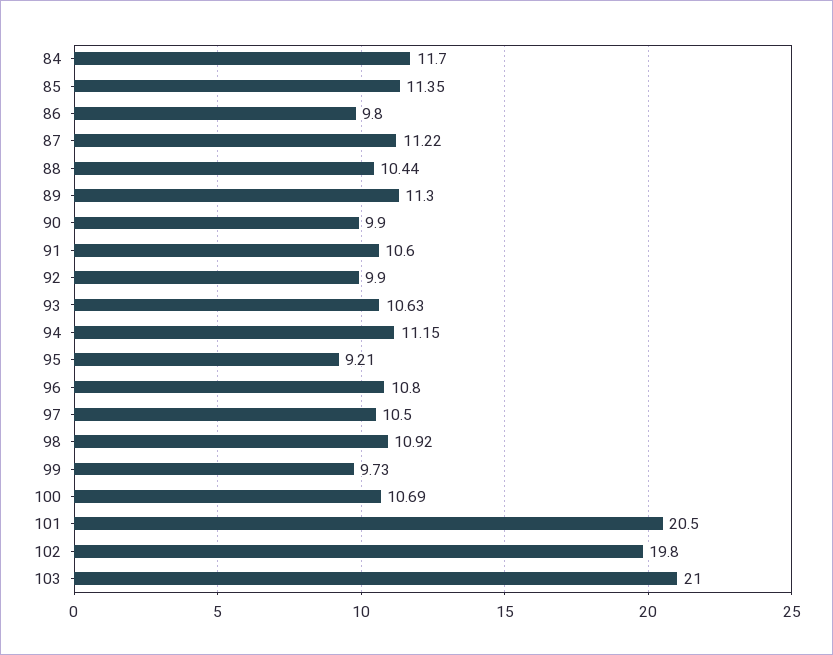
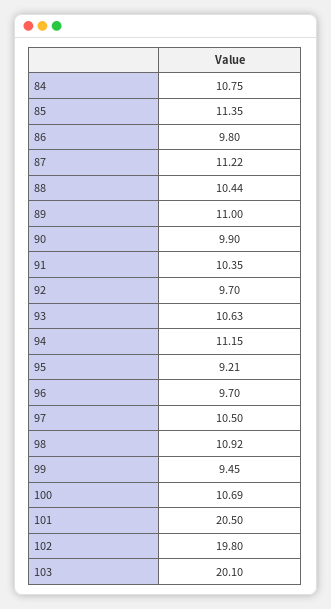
84: 11.7 -> 10.75
89: 11.3 -> 11
91: 10.6 -> 10.35
92: 9.9 -> 9.7
96: 10.8 -> 9.7
99: 9.73 -> 9.45
103: 21 -> 20.1

